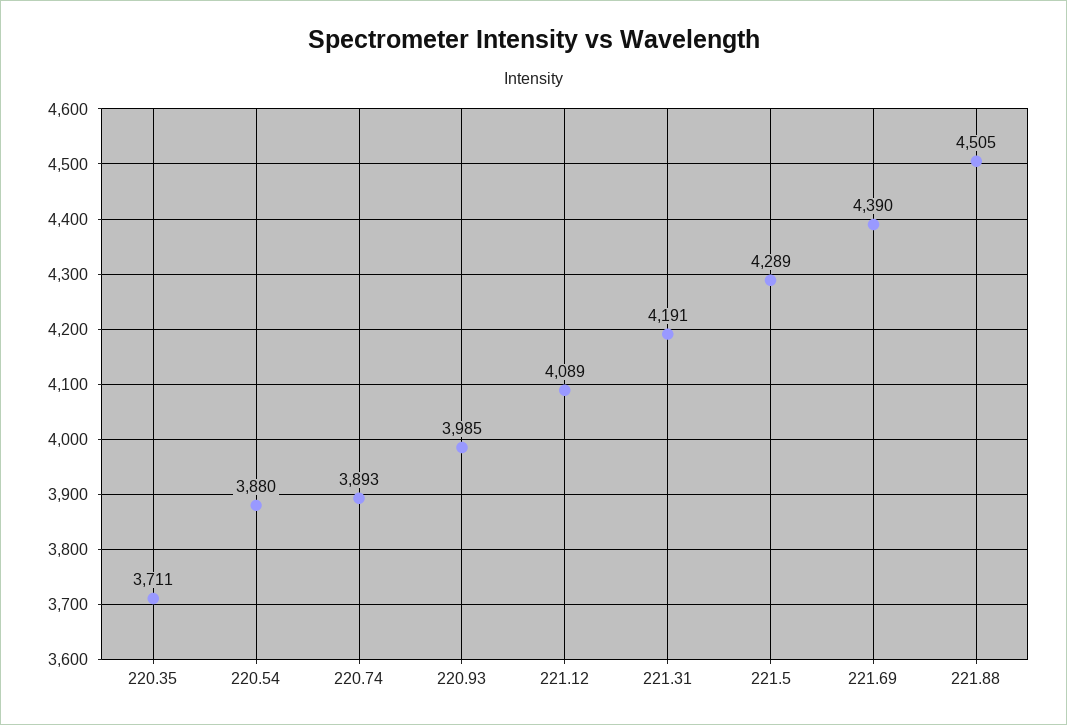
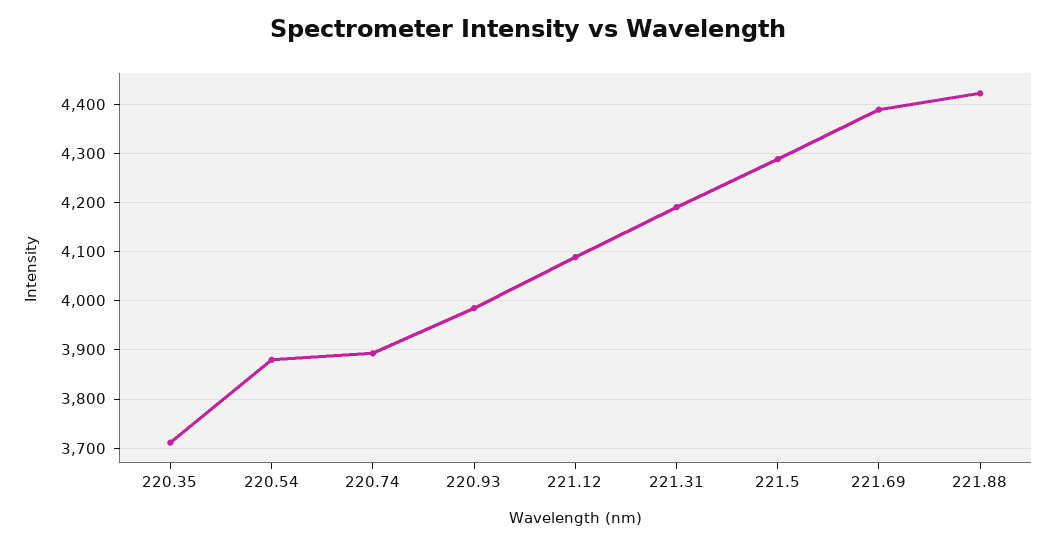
221.88: 4505 -> 4420

